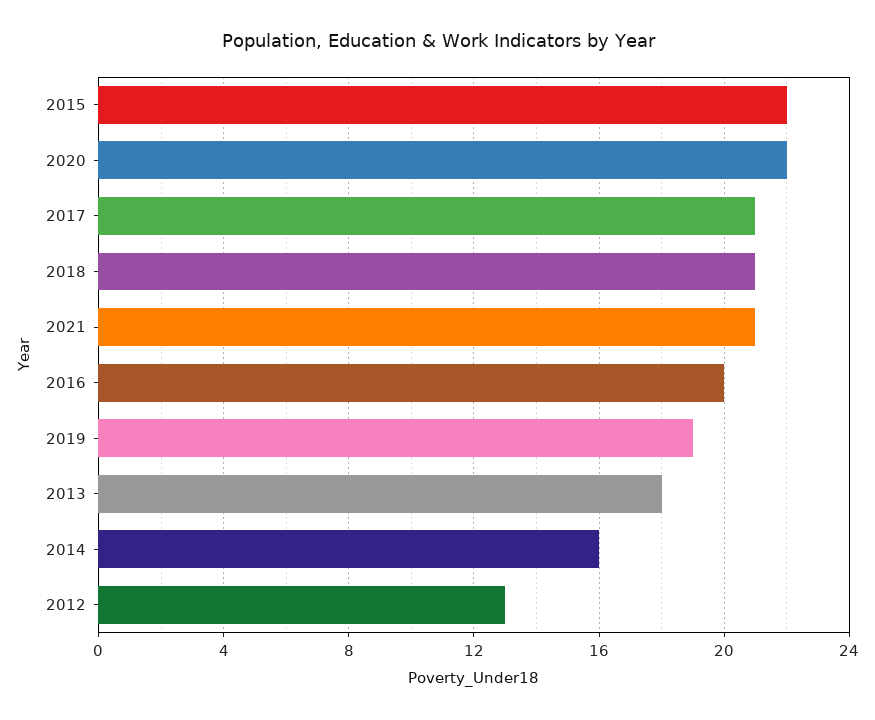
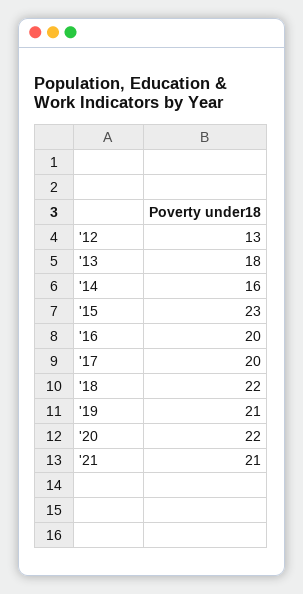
2015: 22 -> 23
2017: 21 -> 20
2018: 21 -> 22
2019: 19 -> 21

